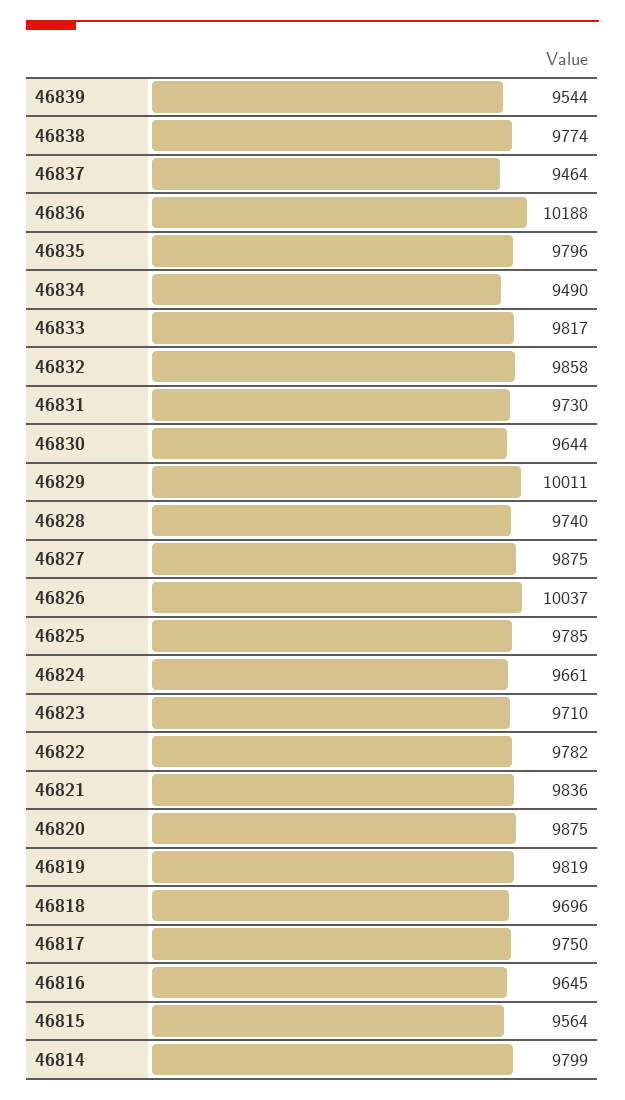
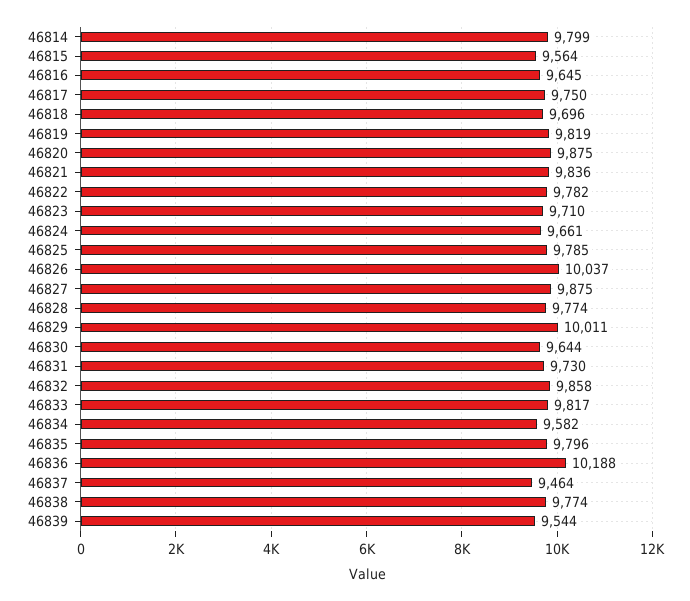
46834: 9490 -> 9582
46828: 9740 -> 9774

